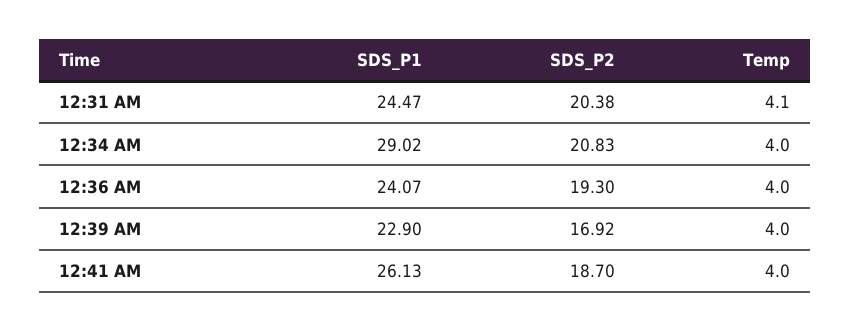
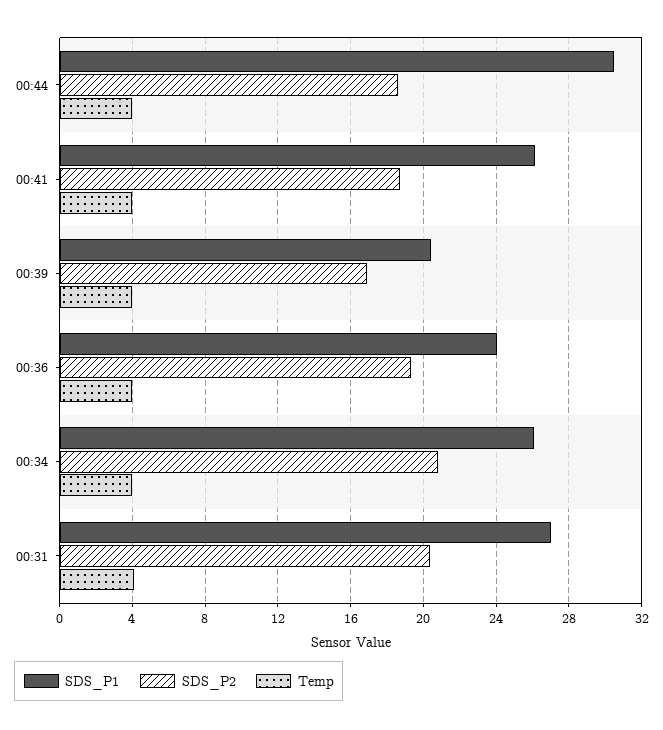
SDS_P1, 12:31 AM: 24.47 -> 27
SDS_P1, 12:34 AM: 29.02 -> 26
SDS_P1, 12:39 AM: 22.9 -> 20.5
SDS_P1, 00:44: none -> 30.5
SDS_P2, 00:44: none -> 18.5
Temp, 00:44: none -> 4

